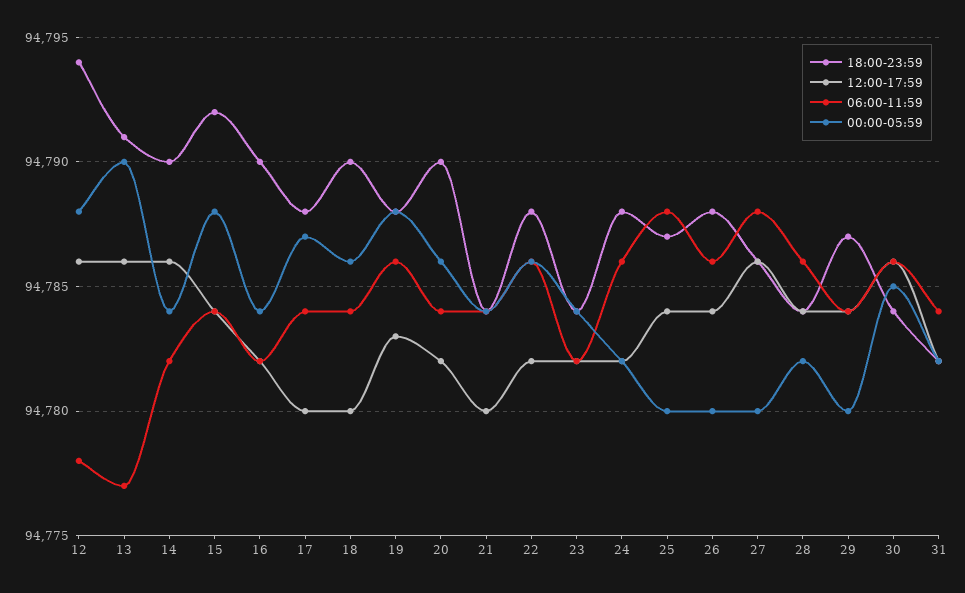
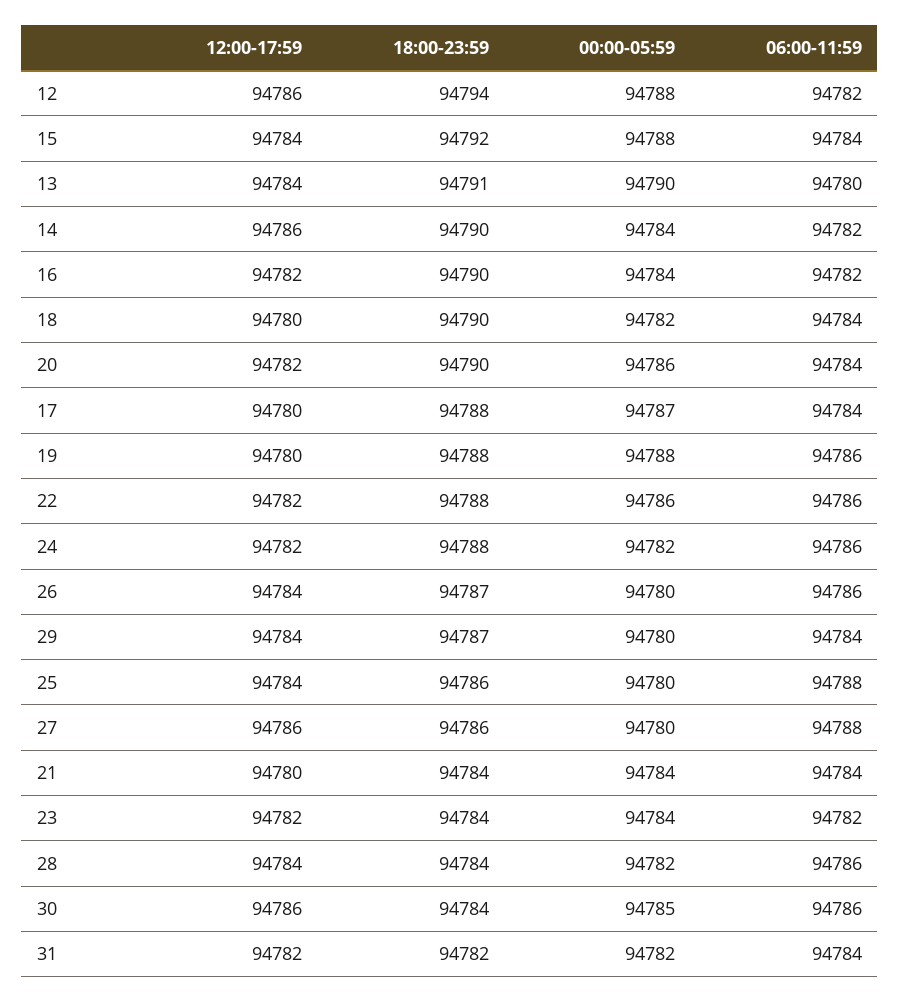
06:00-11:59, 12: 94778 -> 94782
12:00-17:59, 13: 94786 -> 94784
06:00-11:59, 13: 94777 -> 94780
00:00-05:59, 18: 94786 -> 94782
12:00-17:59, 19: 94783 -> 94780
18:00-23:59, 25: 94787 -> 94786
18:00-23:59, 26: 94788 -> 94787

